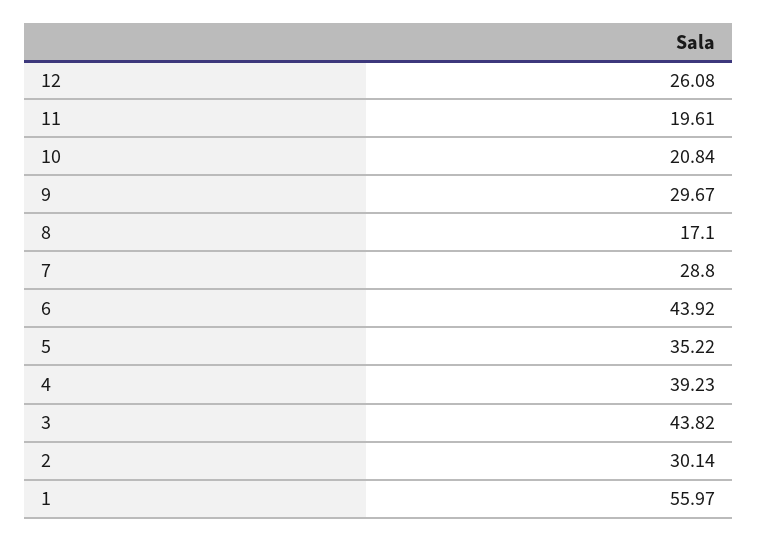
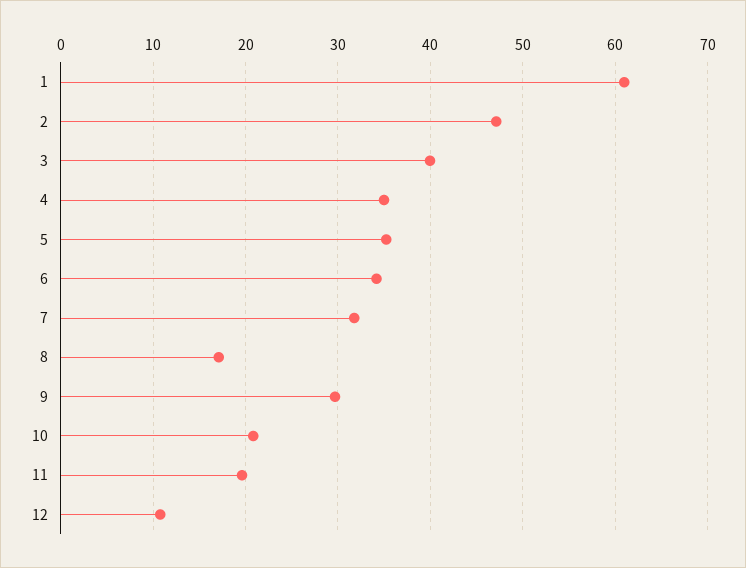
12: 26.08 -> 11
7: 28.8 -> 32
6: 43.92 -> 34
4: 39.23 -> 35
3: 43.82 -> 40
2: 30.14 -> 47
1: 55.97 -> 61

